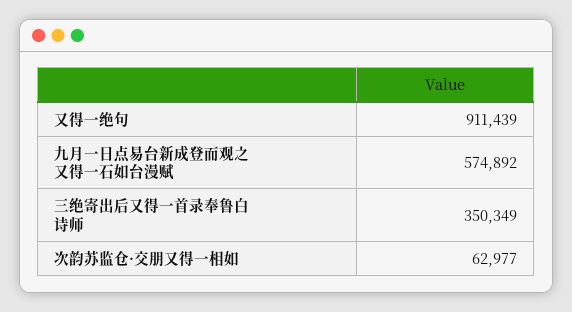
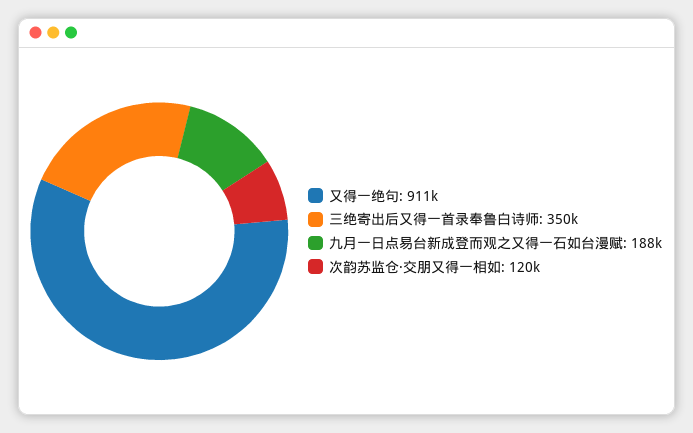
九月一日点易台新成登而观之又得一石如台漫赋: 574892 -> 188000
次韵苏监仓·交朋又得一相如: 62977 -> 120000

